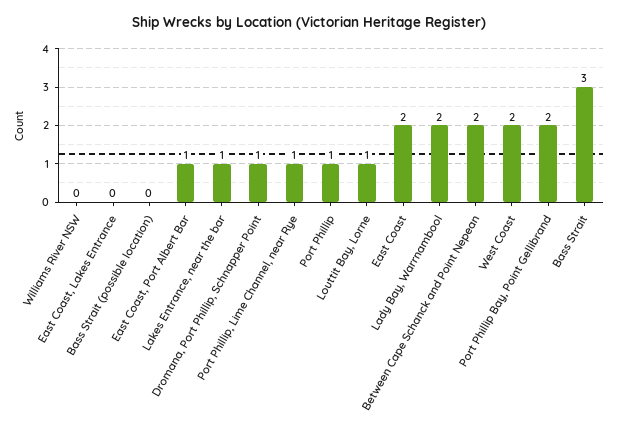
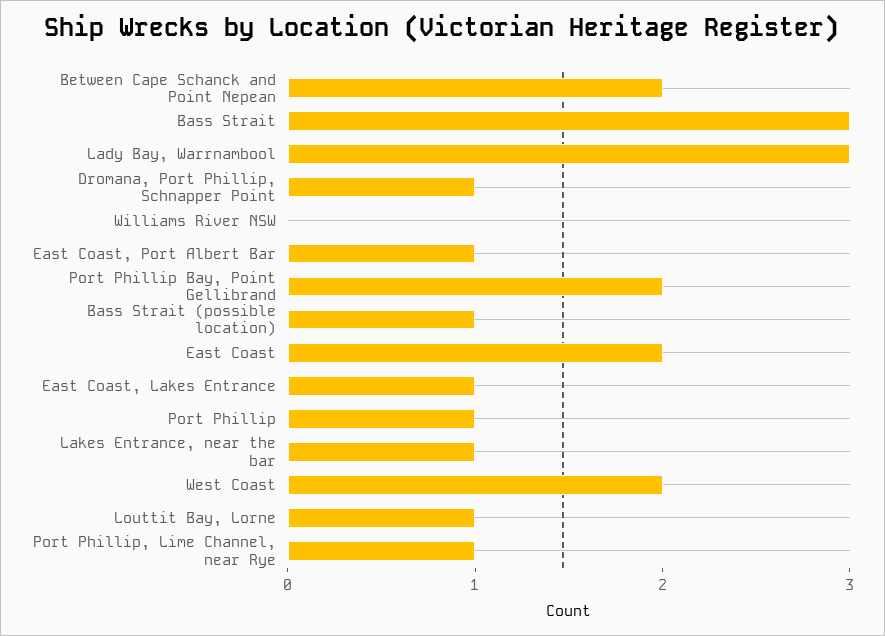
East Coast, Lakes Entrance: 0 -> 1
Bass Strait (possible location): 0 -> 1
Lady Bay, Warrnambool: 2 -> 3

